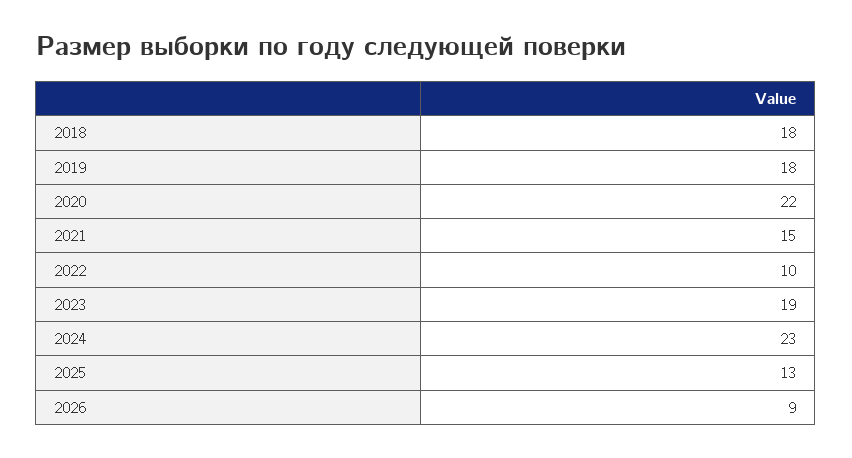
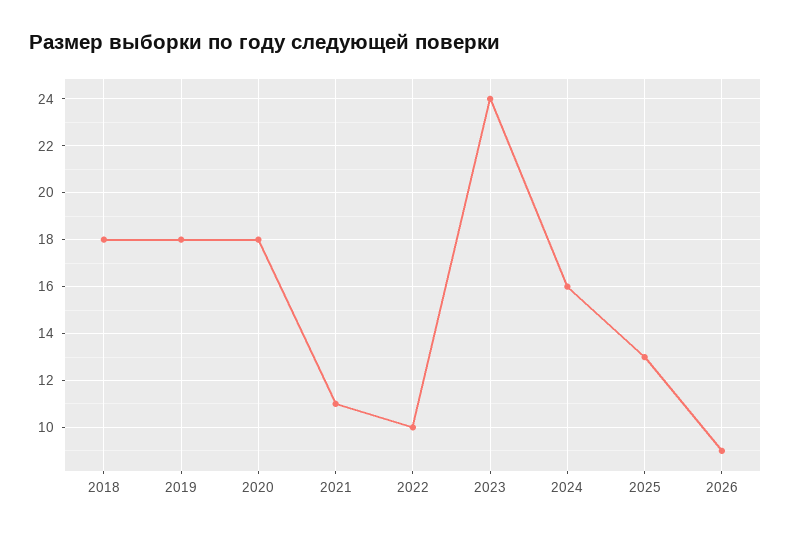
2020: 22 -> 18
2021: 15 -> 11
2023: 19 -> 24
2024: 23 -> 16

